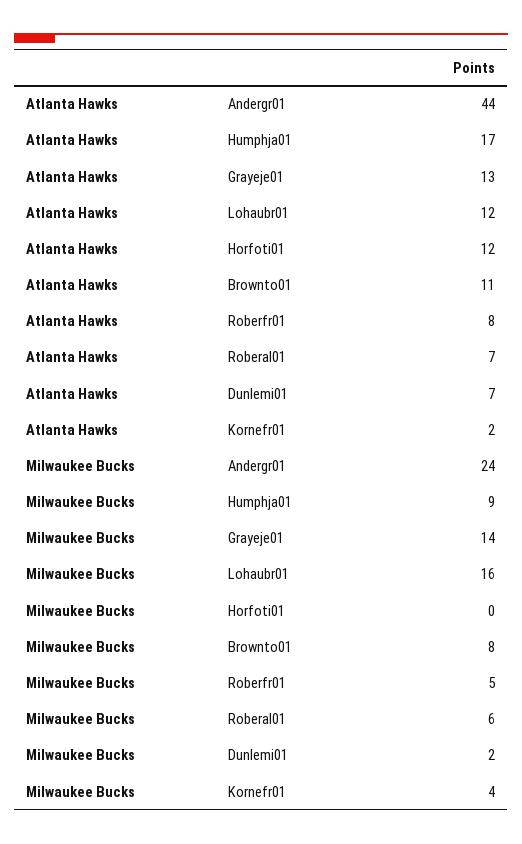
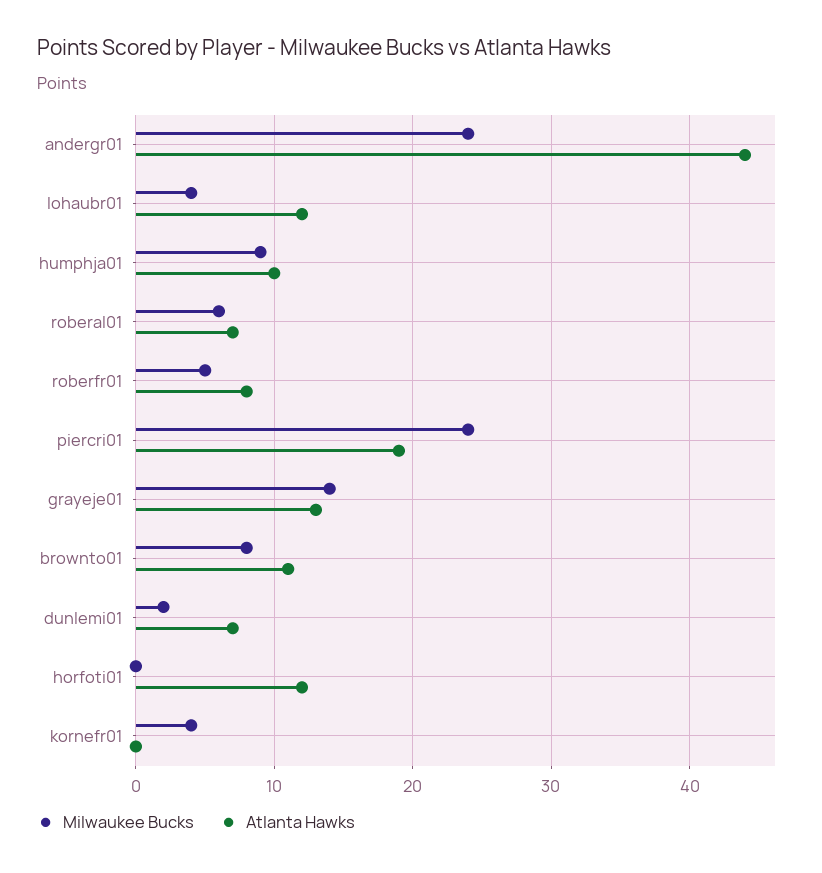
Atlanta Hawks, Humphja01: 17 -> 10
Atlanta Hawks, Kornefr01: 2 -> 0
Milwaukee Bucks, Lohaubr01: 16 -> 4
Milwaukee Bucks, piercri01: none -> 24
Atlanta Hawks, piercri01: none -> 19

